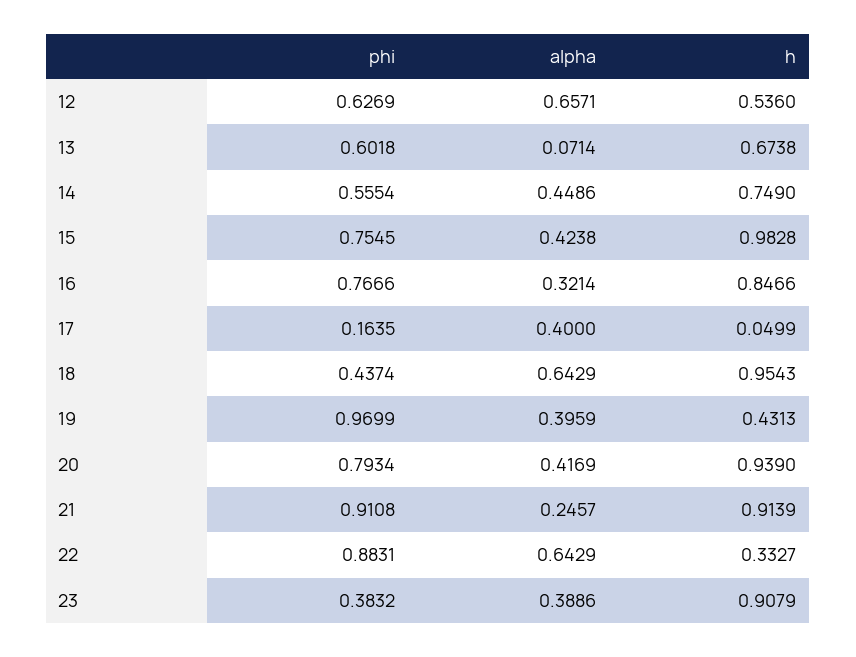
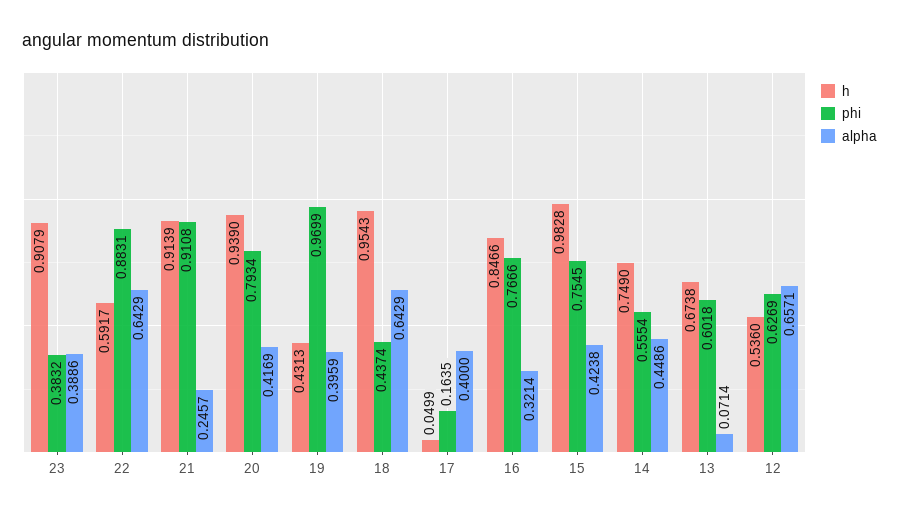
h, 22: 0.3327 -> 0.5917

